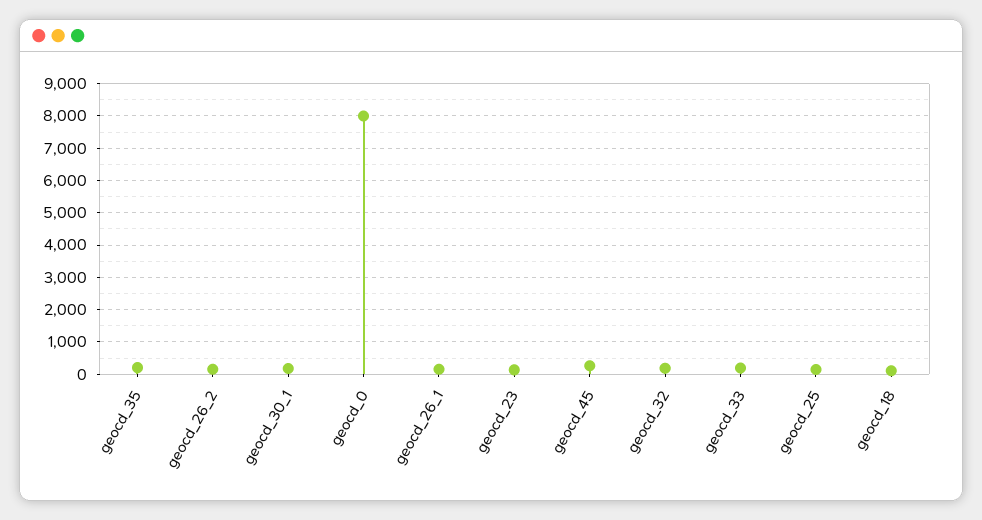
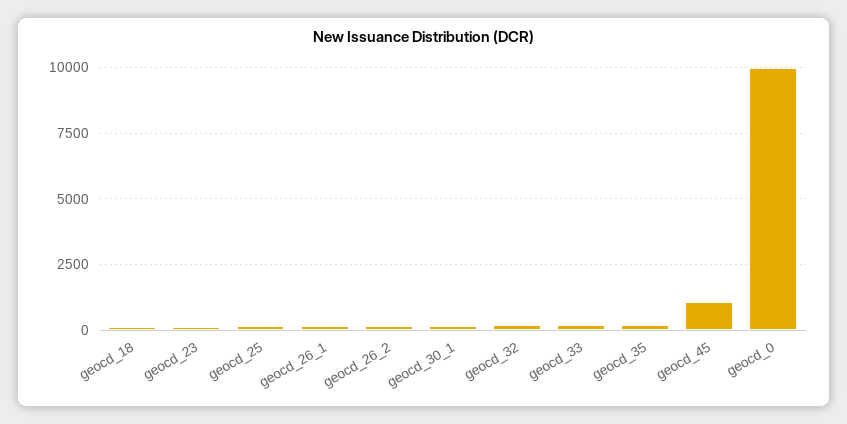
geocd_0: 8000 -> 10000
geocd_45: 200 -> 1000

